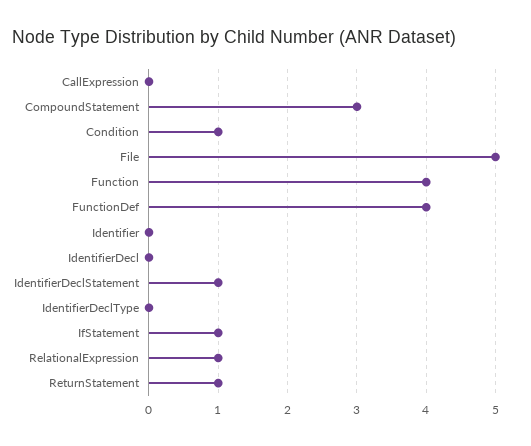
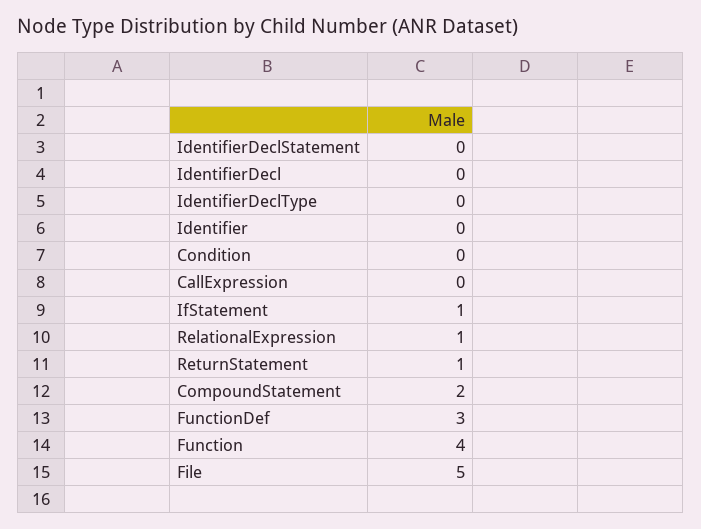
CompoundStatement: 3 -> 2
Condition: 1 -> 0
FunctionDef: 4 -> 3
IdentifierDeclStatement: 1 -> 0

